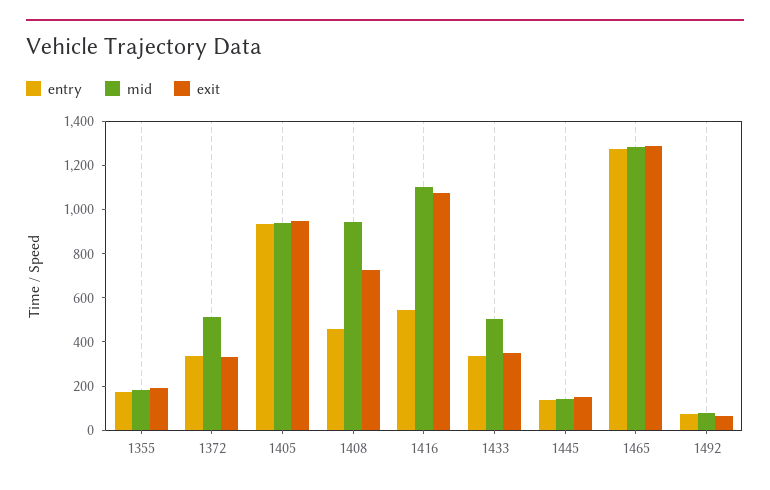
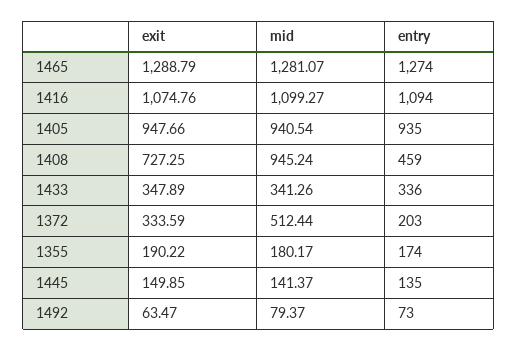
entry, 1372: 350 -> 203
entry, 1416: 550 -> 1094
mid, 1433: 500 -> 341.26

